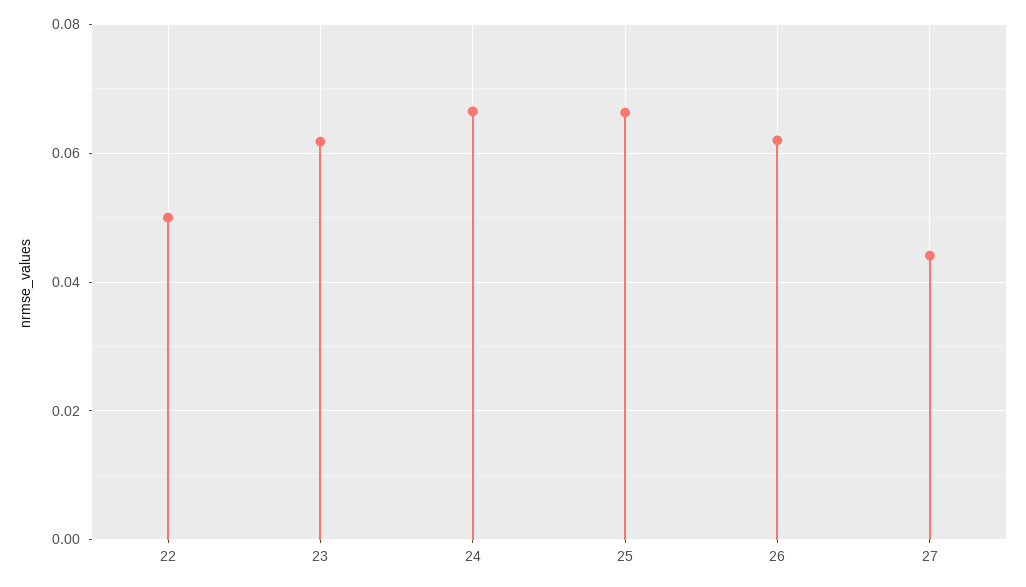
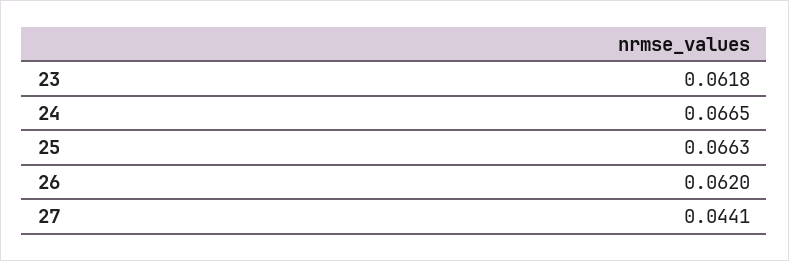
22: 0.05 -> none

